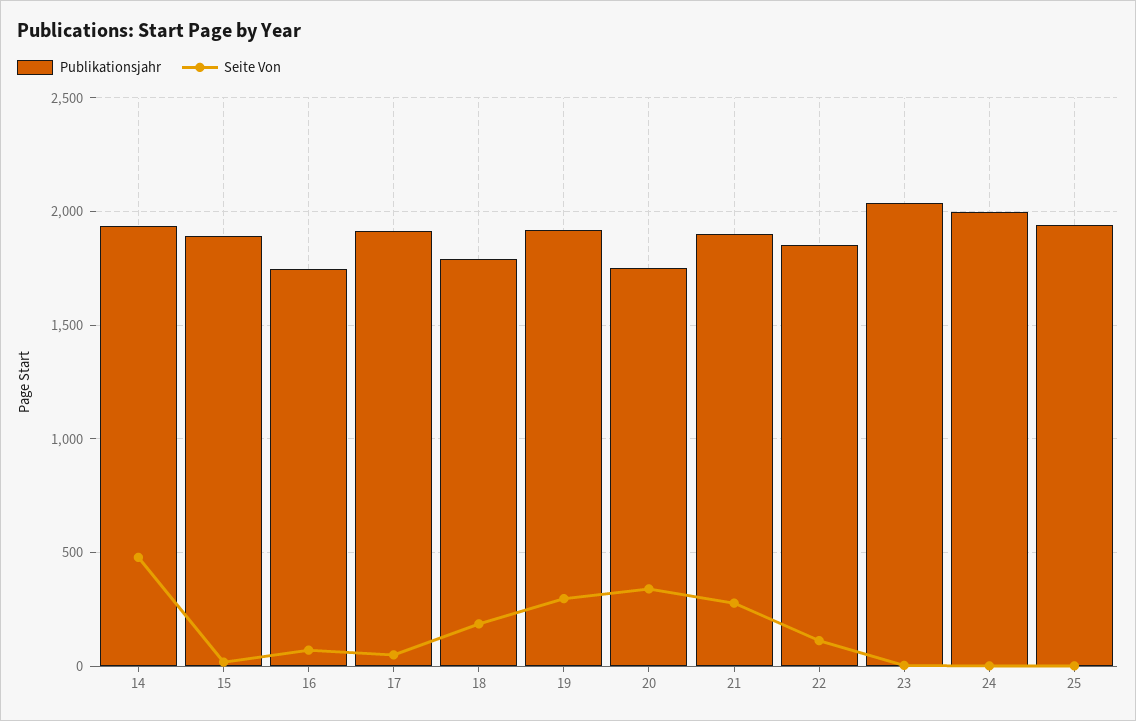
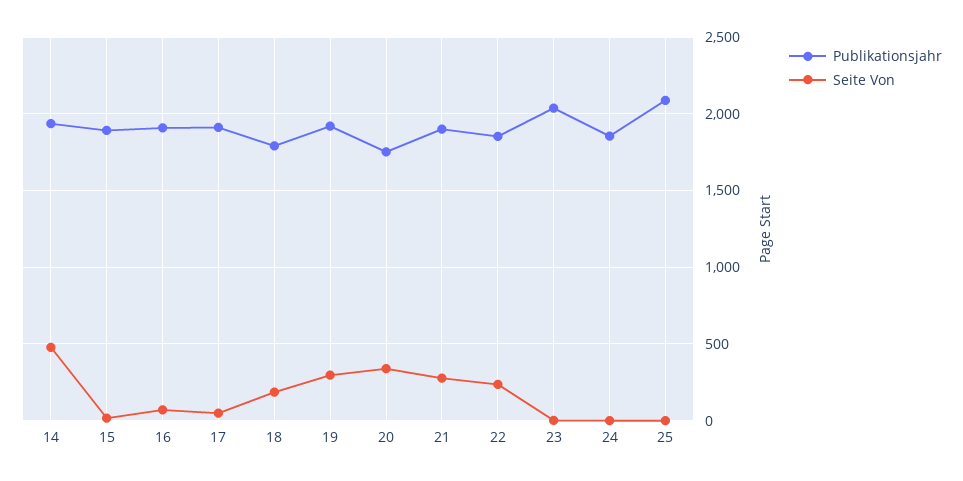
Publikationsjahr, 16: 1750 -> 1900
Seite Von, 22: 100 -> 250
Publikationsjahr, 24: 2000 -> 1850
Publikationsjahr, 25: 1950 -> 2100

